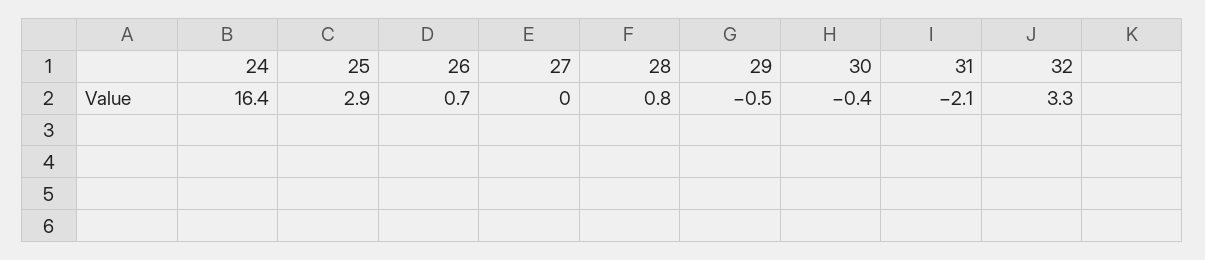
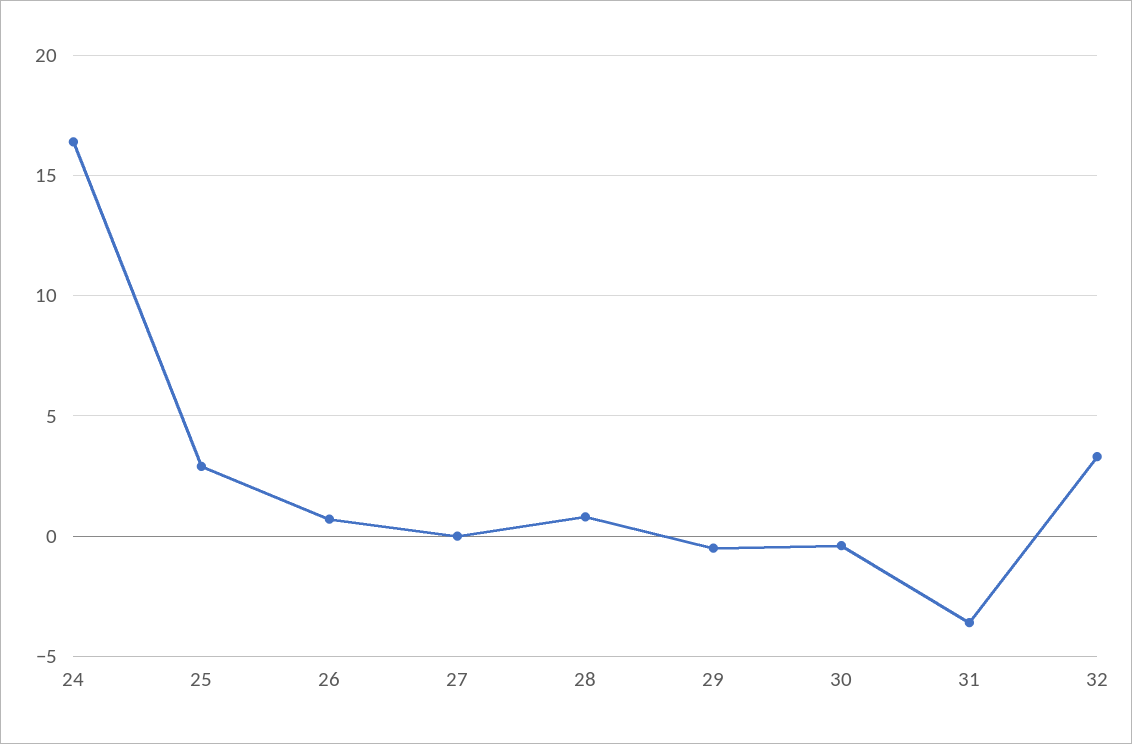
31: -2.1 -> -3.5

